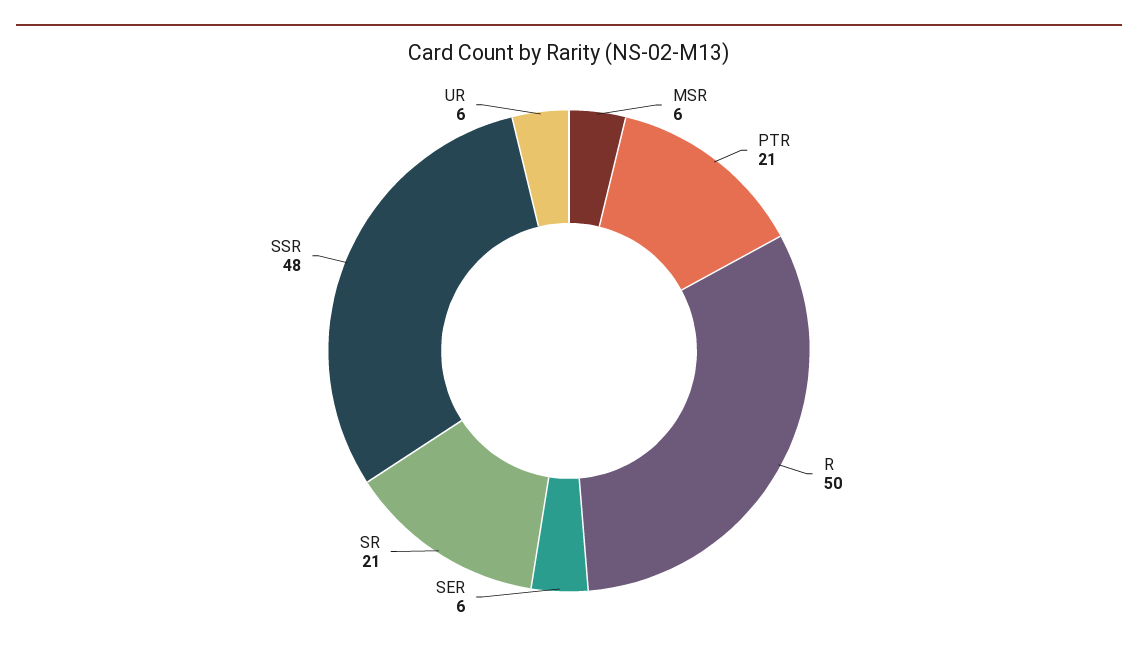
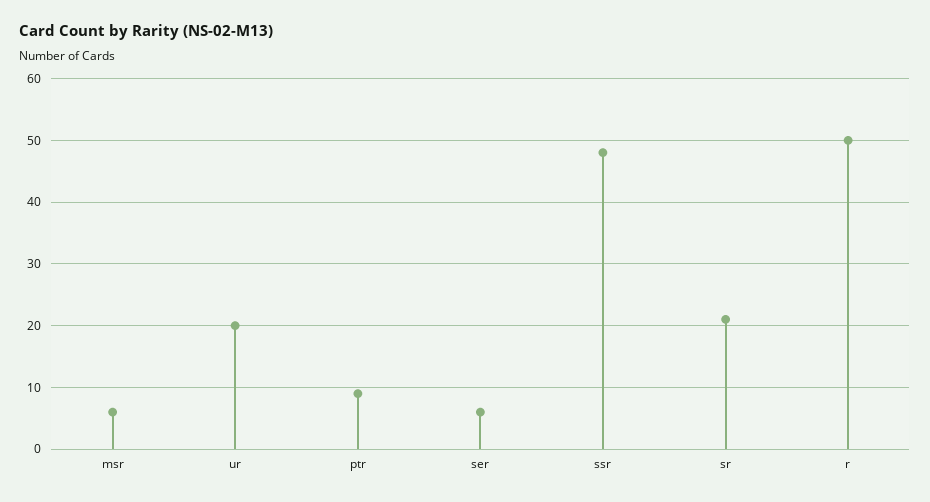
PTR: 21 -> 9
UR: 6 -> 20

